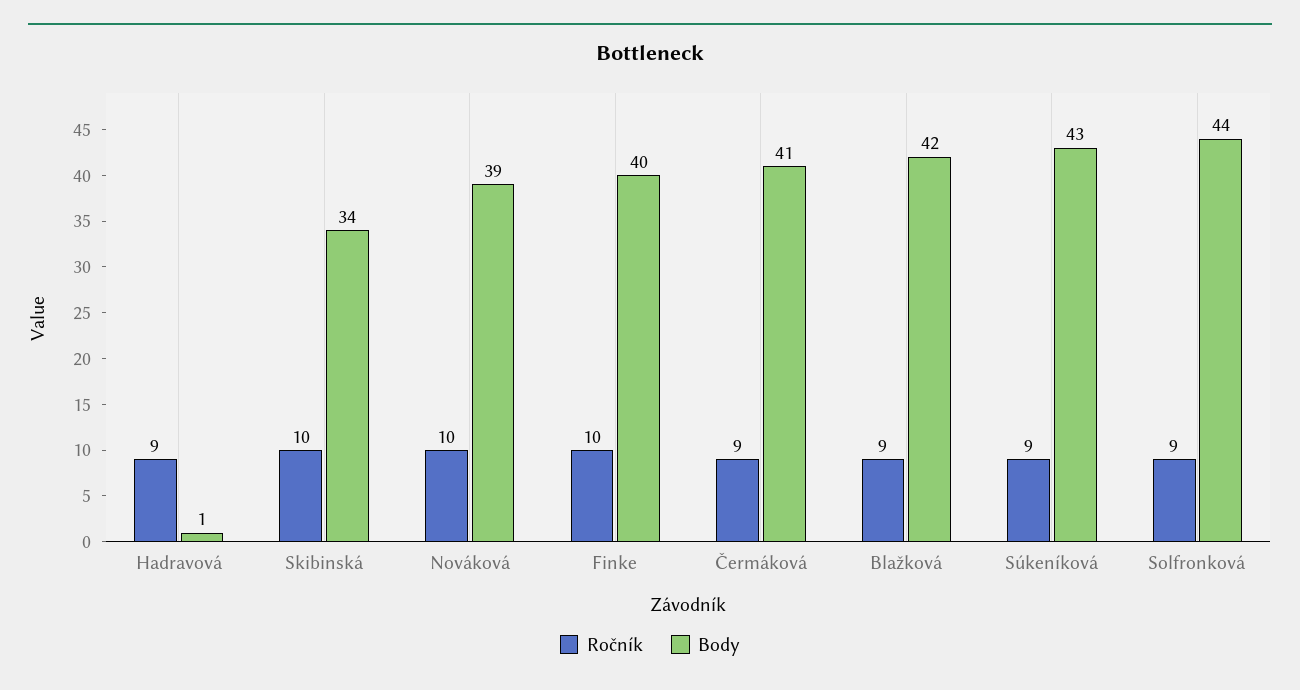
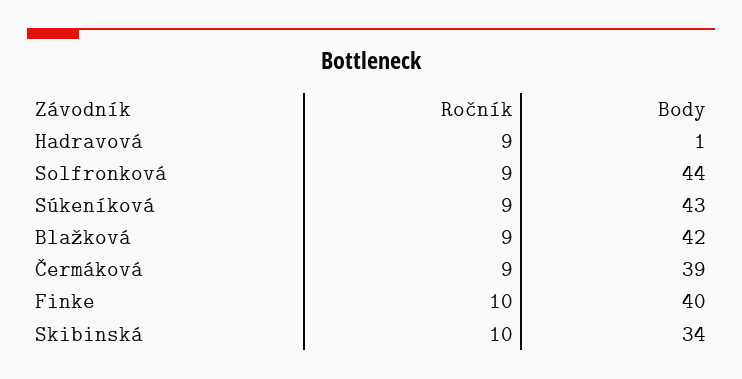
Ročník, Nováková: 10 -> none
Body, Nováková: 39 -> none
Body, Čermáková: 41 -> 39

